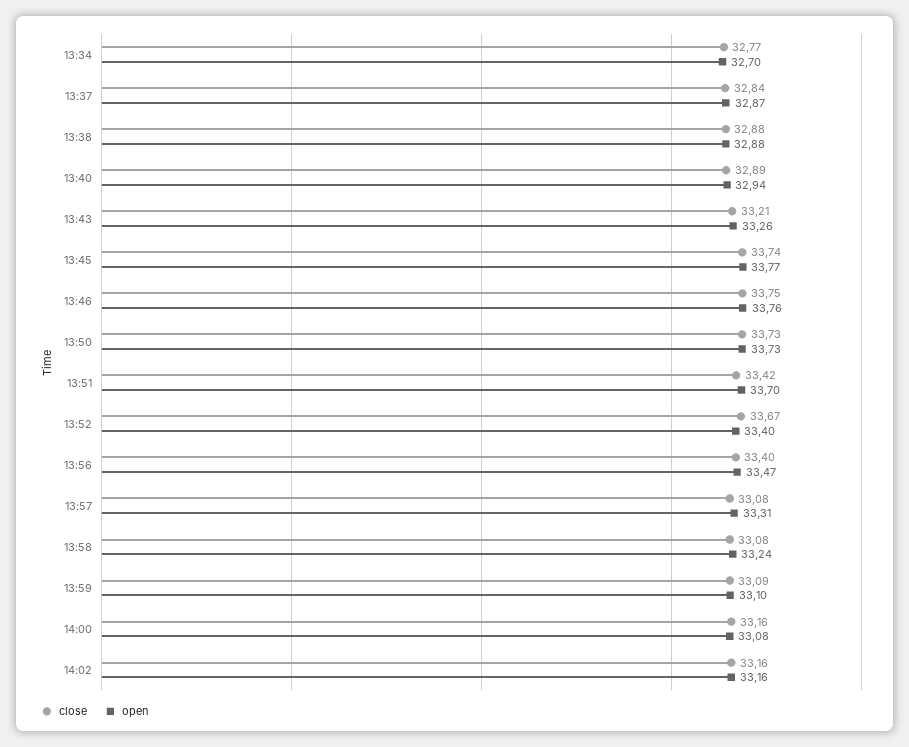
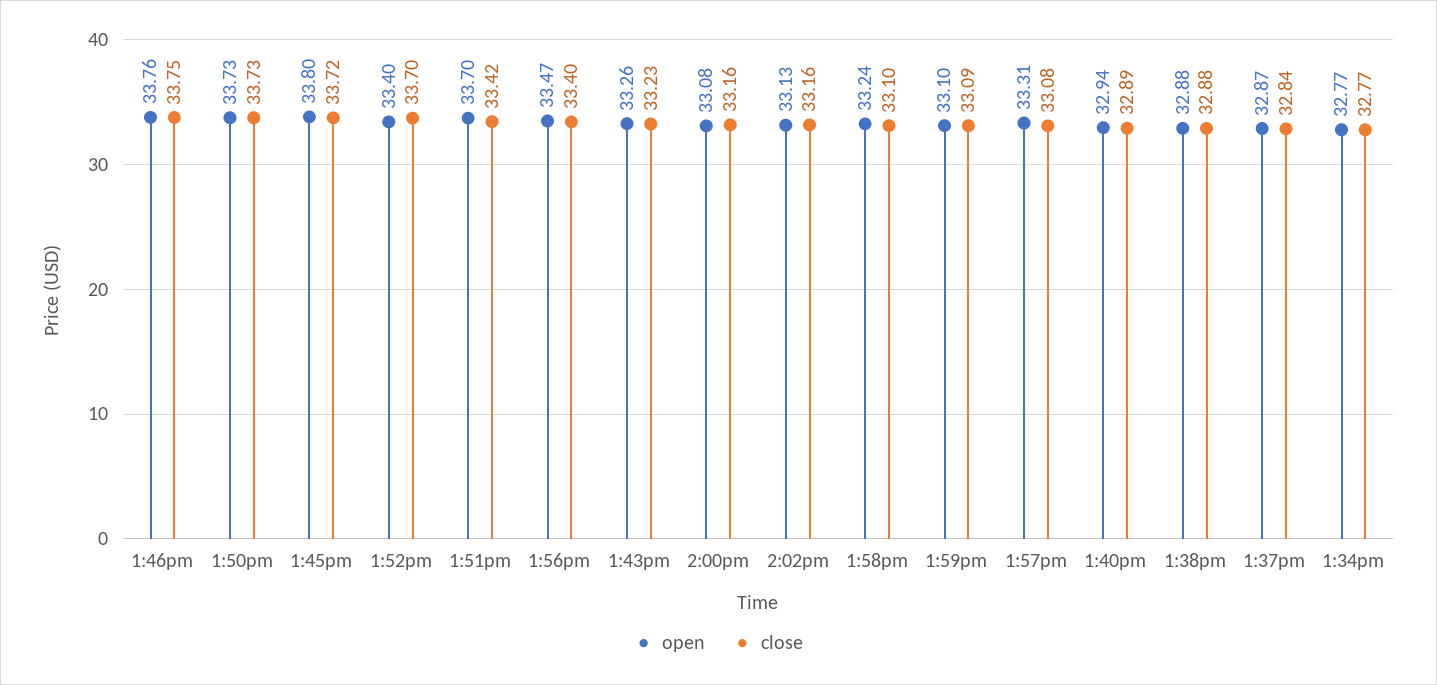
open, 13:34: 32.7 -> 32.77
close, 13:43: 33.21 -> 33.23
close, 13:45: 33.74 -> 33.72
open, 13:45: 33.77 -> 33.8
close, 13:52: 33.67 -> 33.7
close, 13:58: 33.08 -> 33.1
open, 14:02: 33.16 -> 33.13

